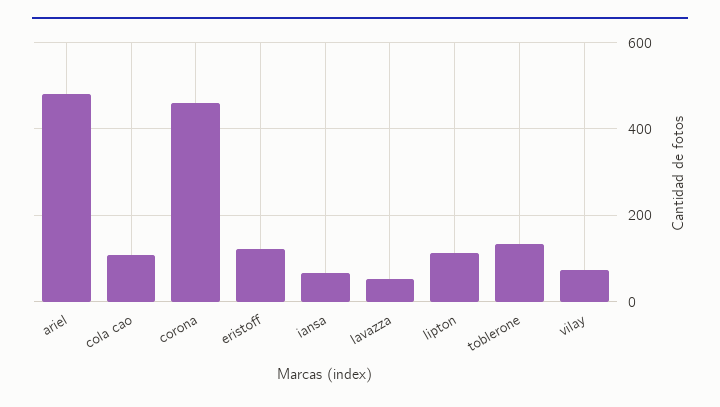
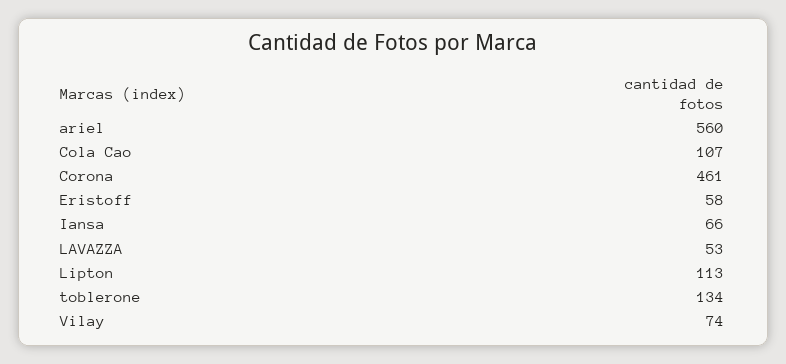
ariel: 480 -> 560
eristoff: 120 -> 58

